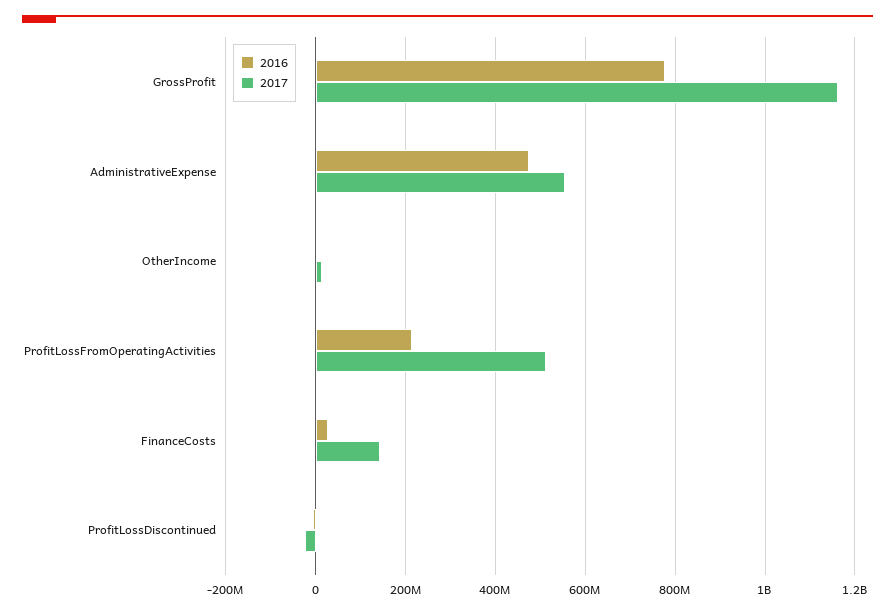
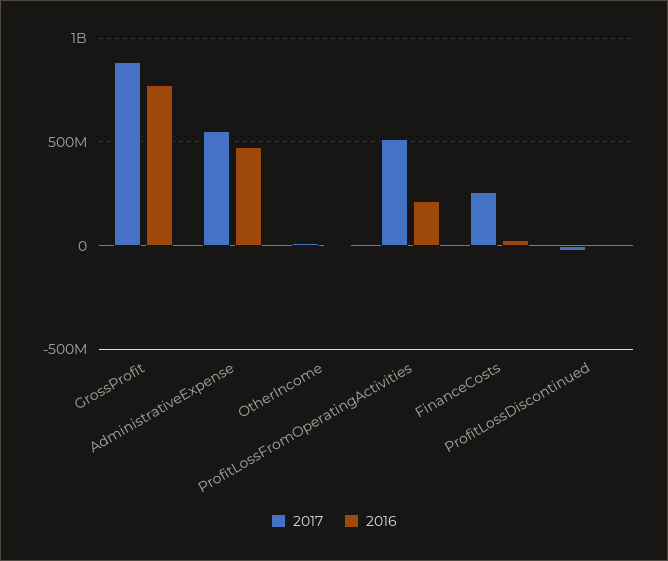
2017, GrossProfit: 1160000000 -> 900000000
2017, FinanceCosts: 140000000 -> 250000000

